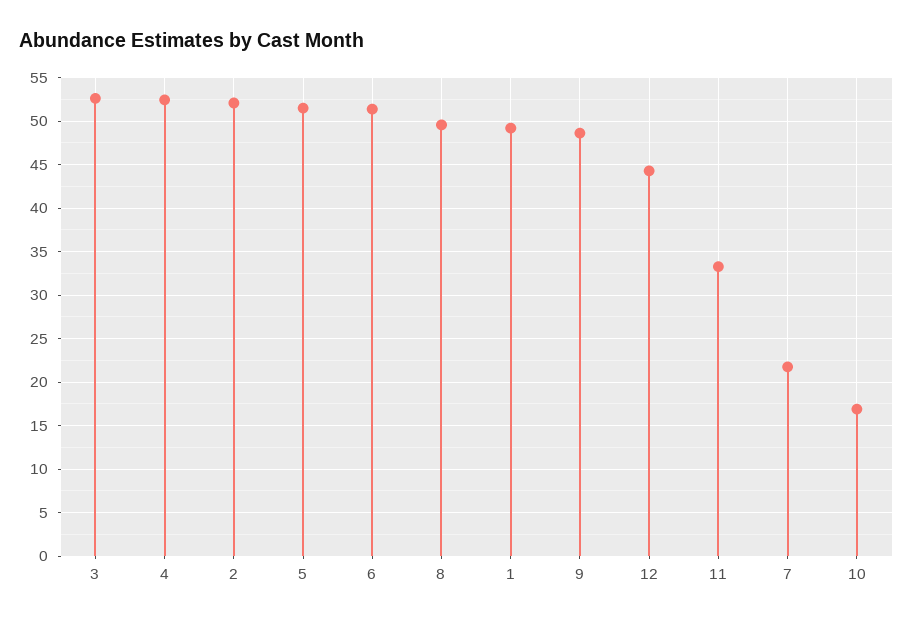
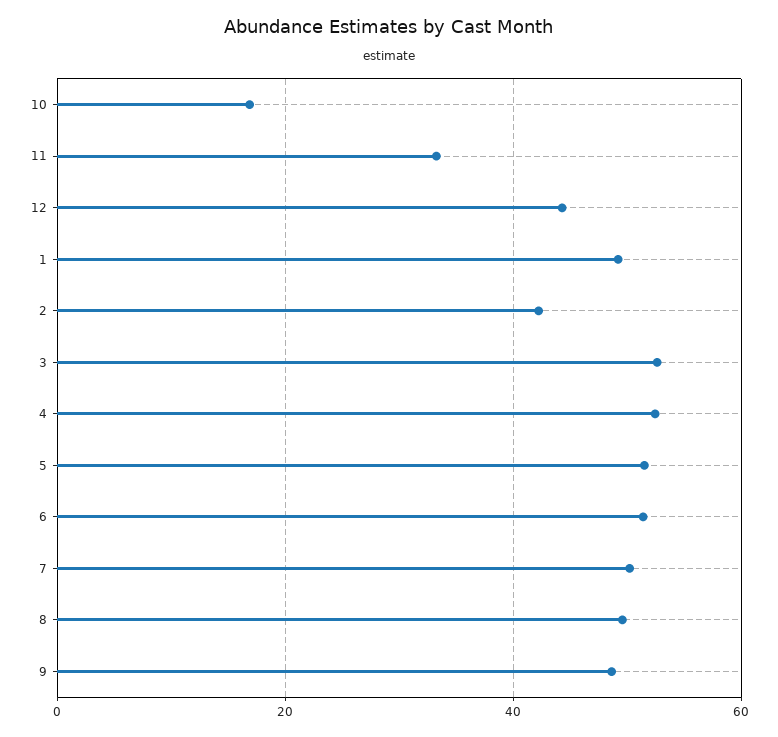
2: 52 -> 42
7: 22 -> 50

